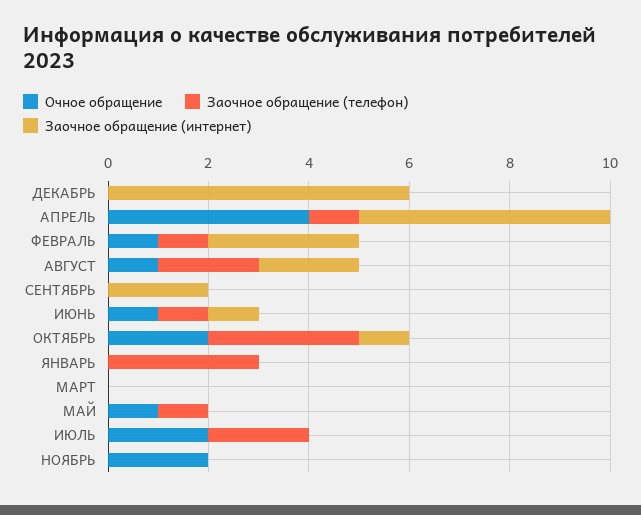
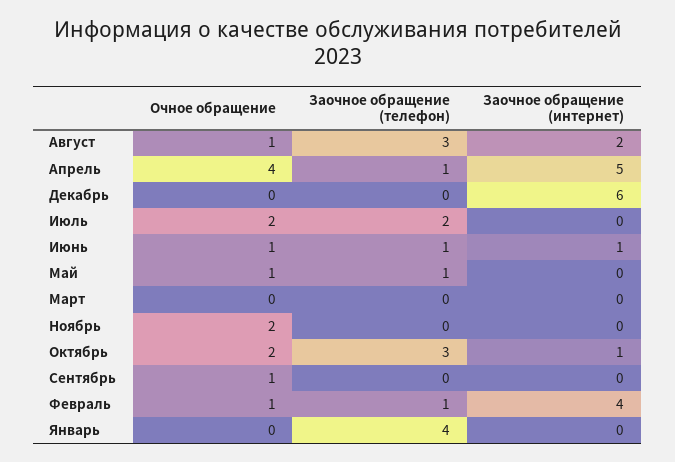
Заочное обращение (интернет), ФЕВРАЛЬ: 3 -> 4
Заочное обращение (телефон), АВГУСТ: 2 -> 3
Очное обращение, СЕНТЯБРЬ: 0 -> 1
Заочное обращение (интернет), СЕНТЯБРЬ: 2 -> 0
Заочное обращение (телефон), ЯНВАРЬ: 3 -> 4

